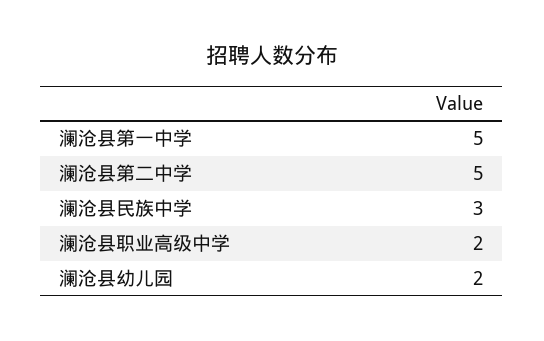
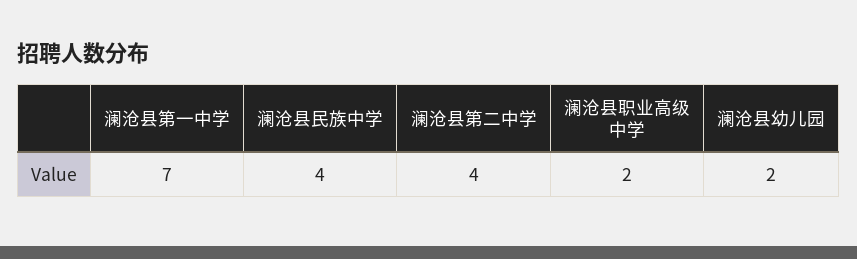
澜沧县第一中学: 5 -> 7
澜沧县第二中学: 5 -> 4
澜沧县民族中学: 3 -> 4

